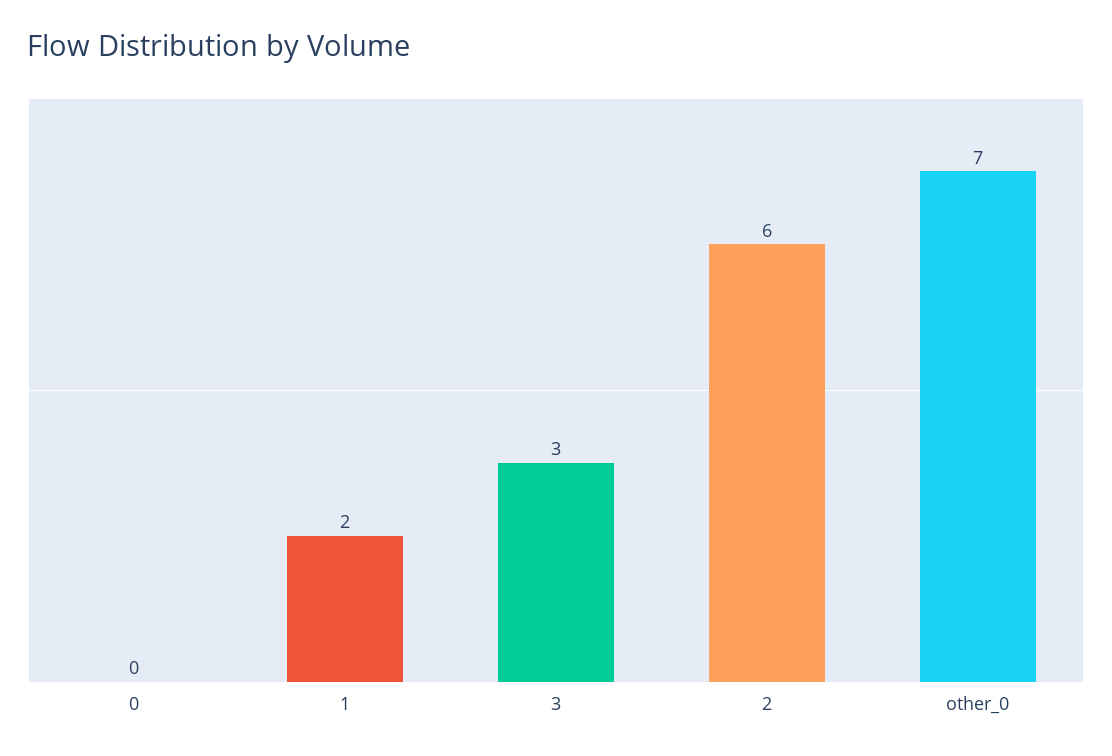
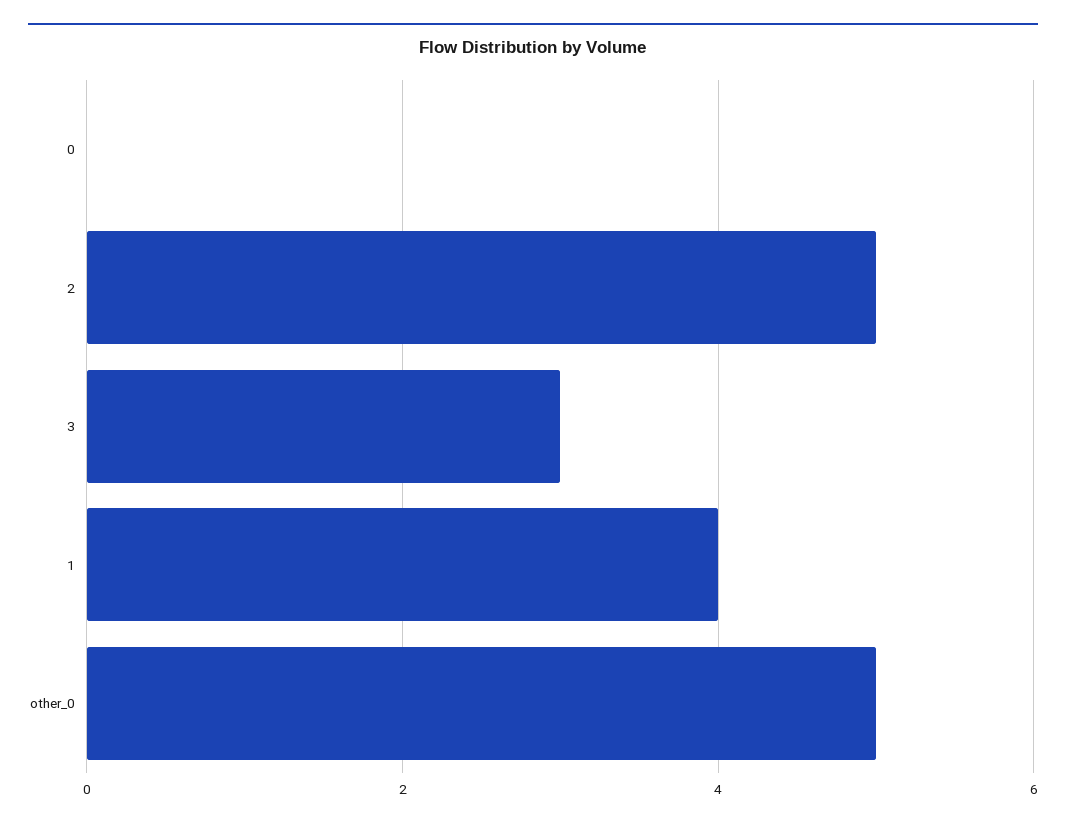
1: 2 -> 4
2: 6 -> 5
other_0: 7 -> 5

